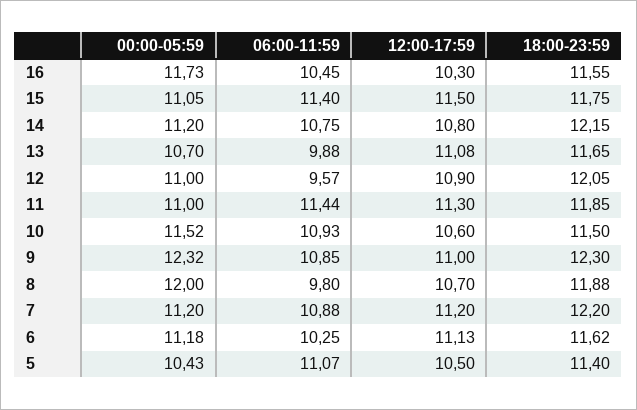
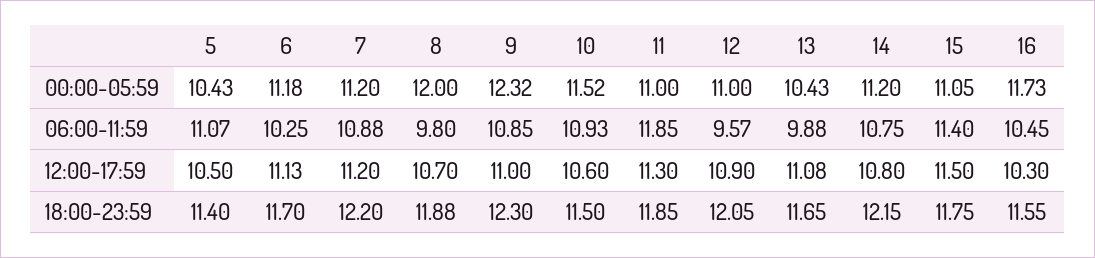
00:00-05:59, 13: 10.7 -> 10.43
06:00-11:59, 11: 11.44 -> 11.85
18:00-23:59, 6: 11.62 -> 11.7

